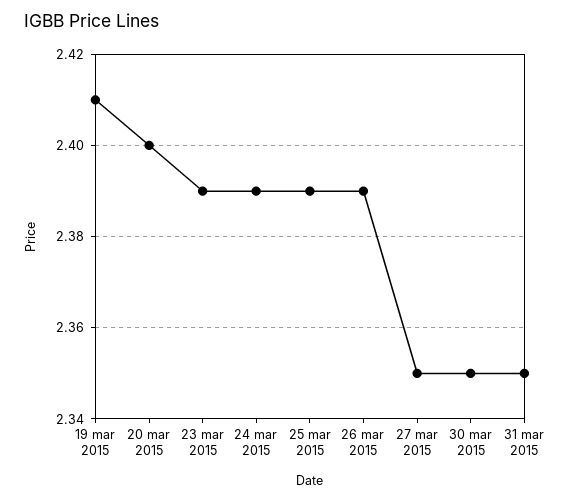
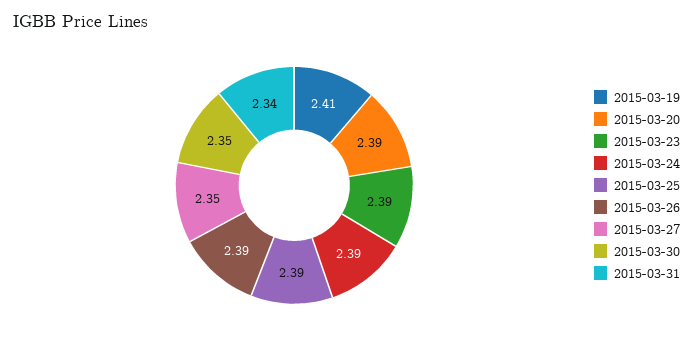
20 mar 2015: 2.4 -> 2.39
31 mar 2015: 2.35 -> 2.34

